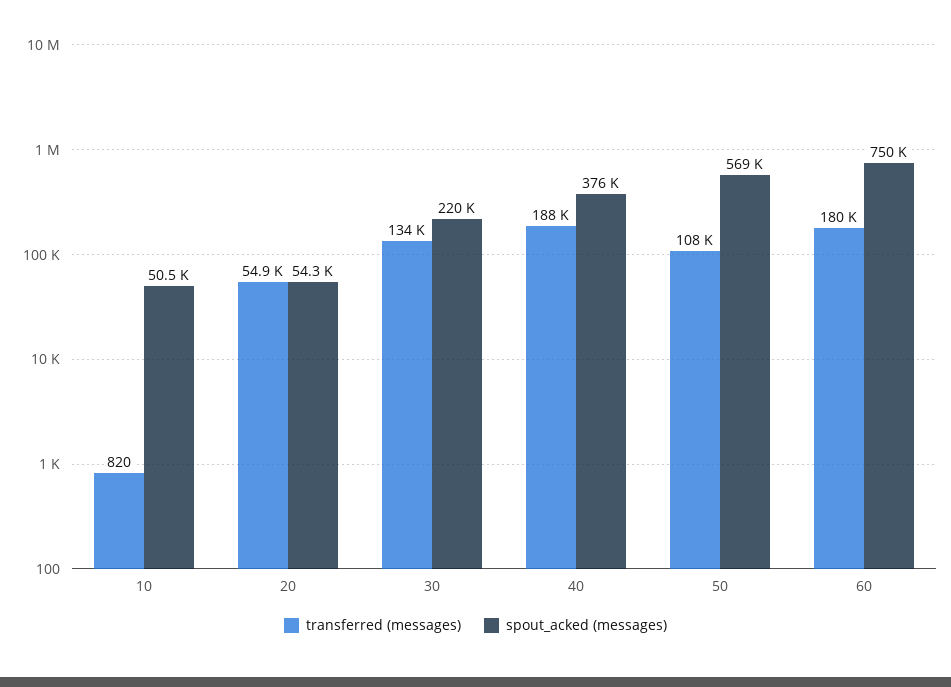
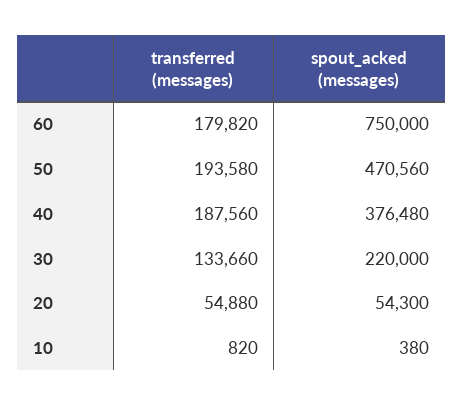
spout_acked (messages), 10: 50500 -> 380
transferred (messages), 50: 108000 -> 193580
spout_acked (messages), 50: 569000 -> 470560

